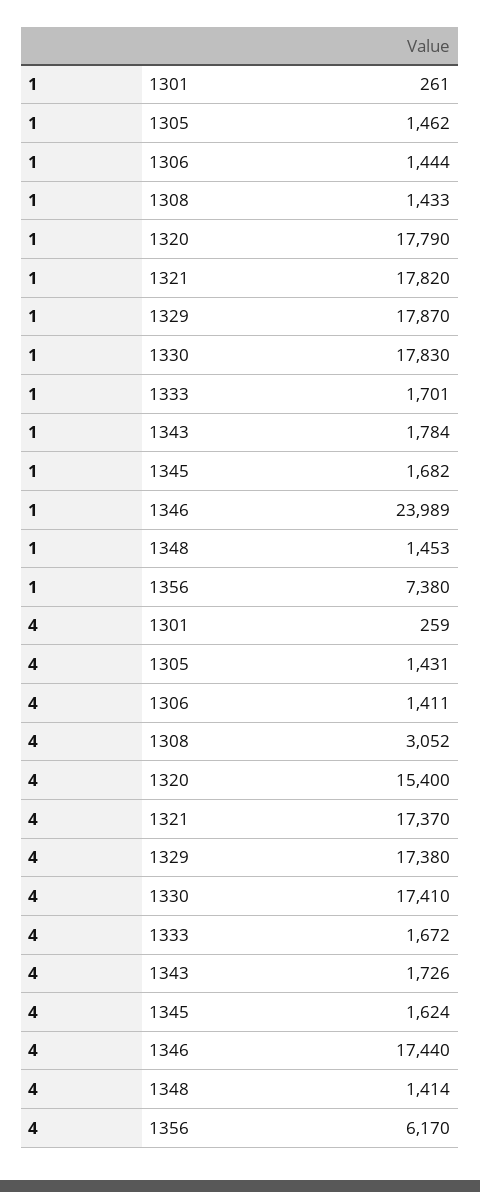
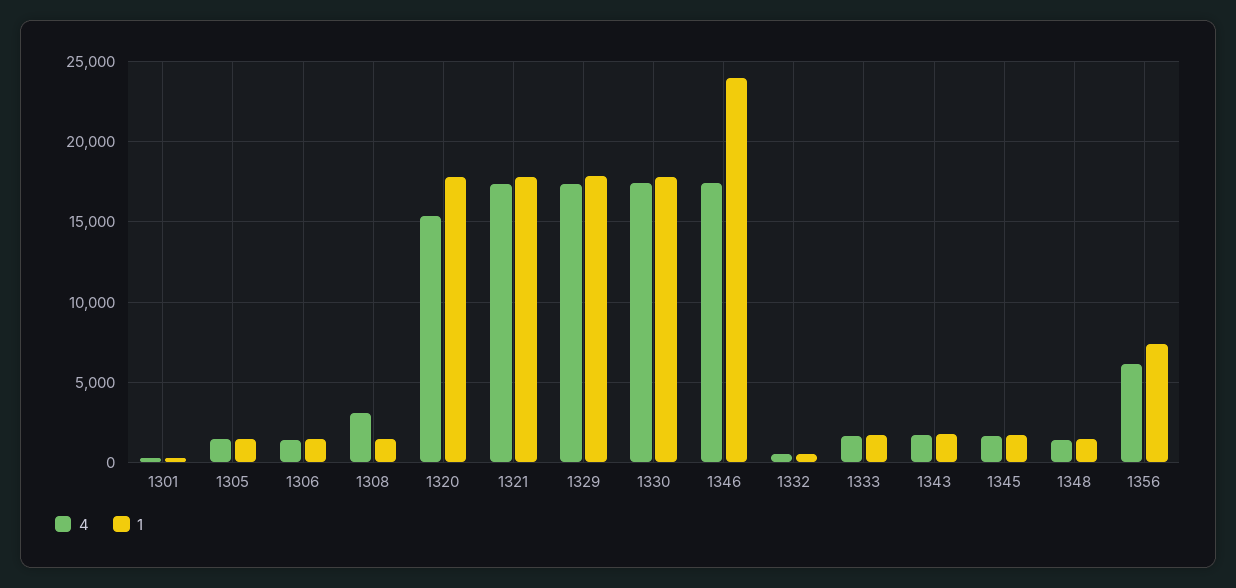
4, 1332: none -> 500
1, 1332: none -> 500

